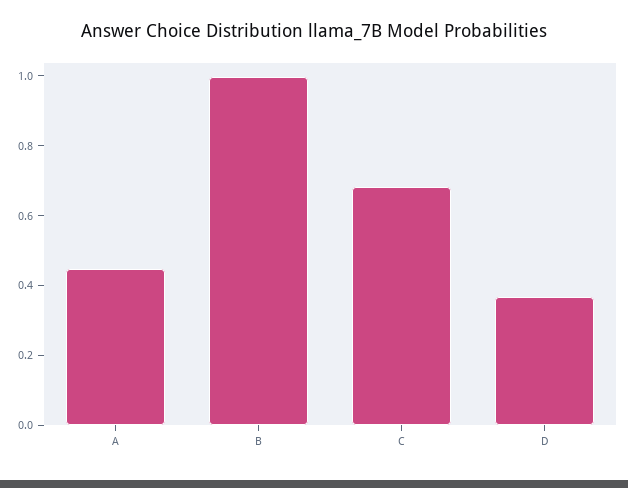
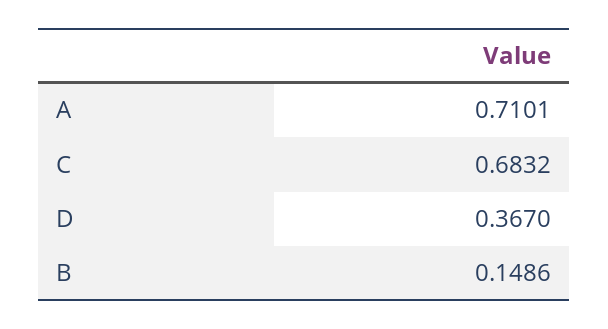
A: 0.45 -> 0.7101
B: 1 -> 0.1486

